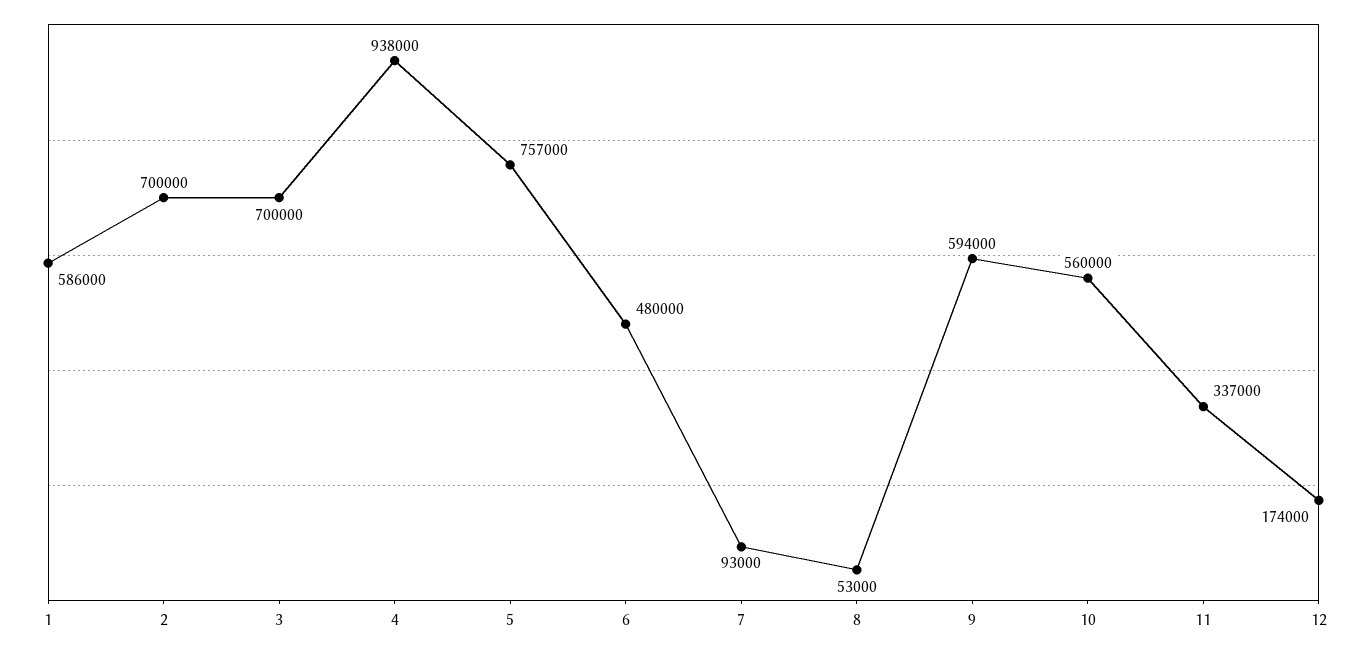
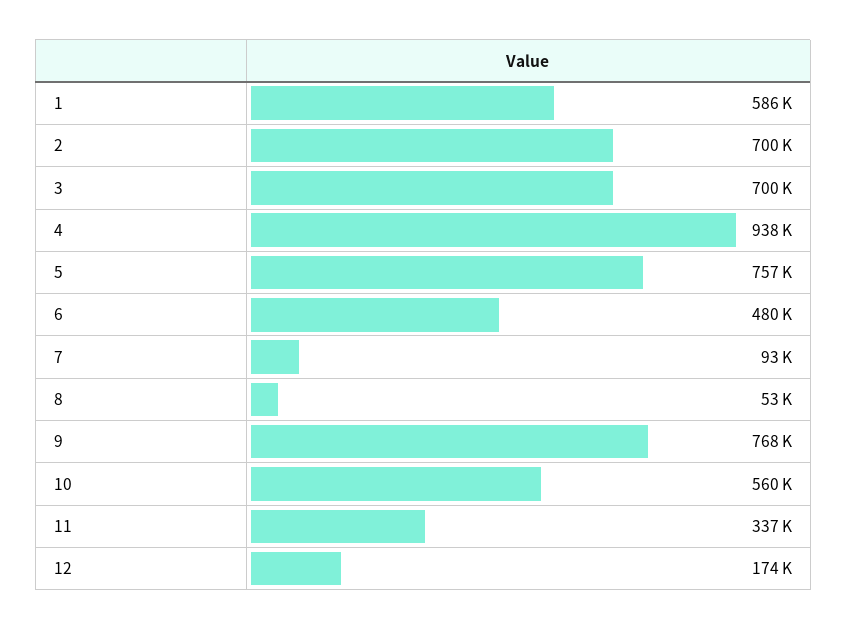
9: 594000 -> 768000

